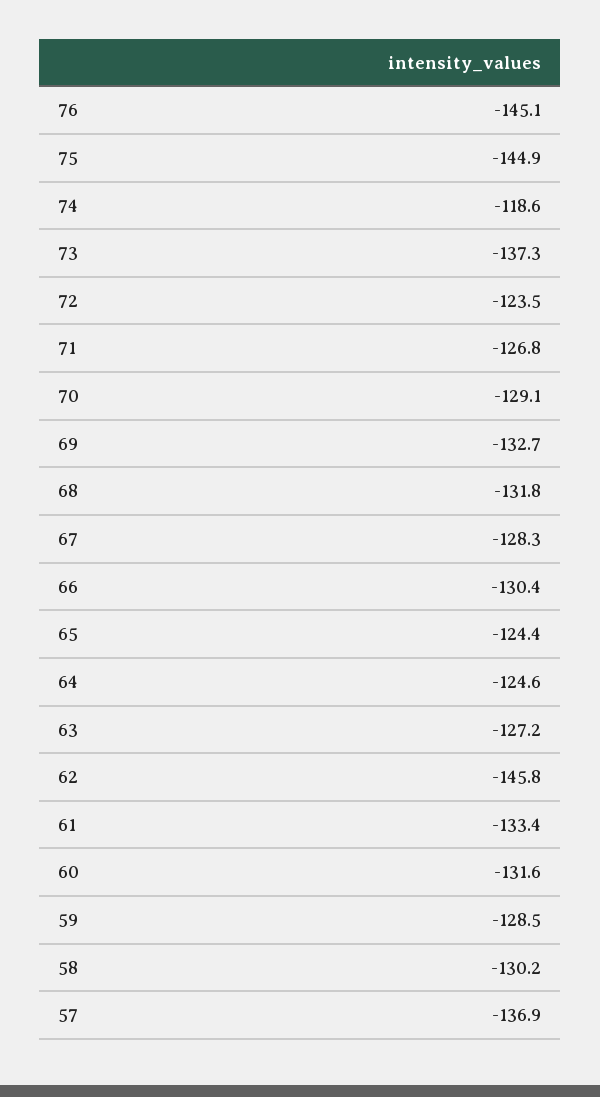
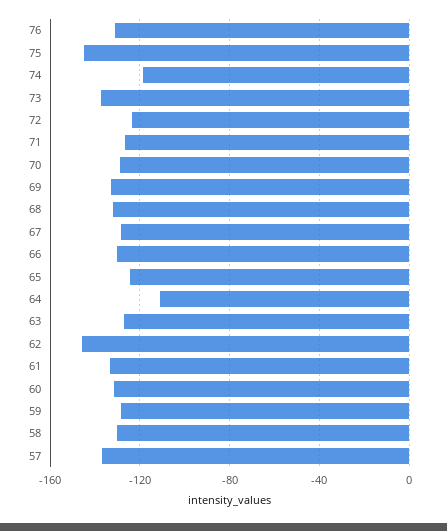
76: -145.1 -> -130
64: -124.6 -> -110

